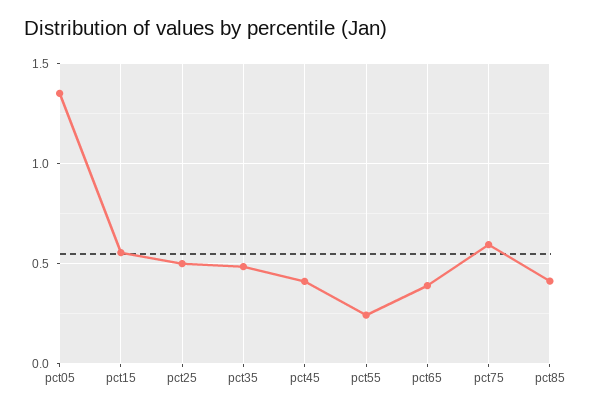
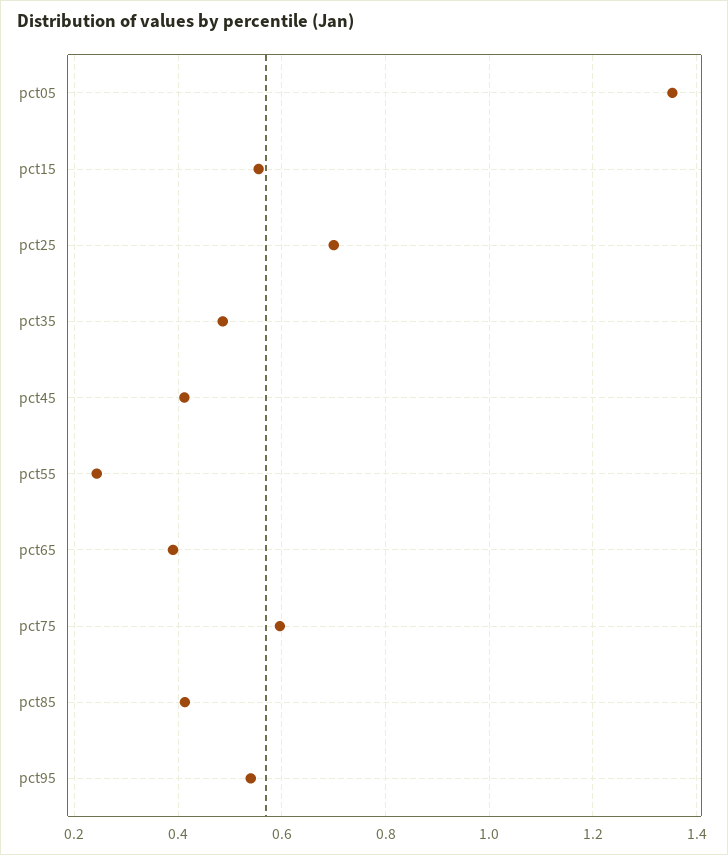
pct25: 0.5 -> 0.7
pct95: none -> 0.54

